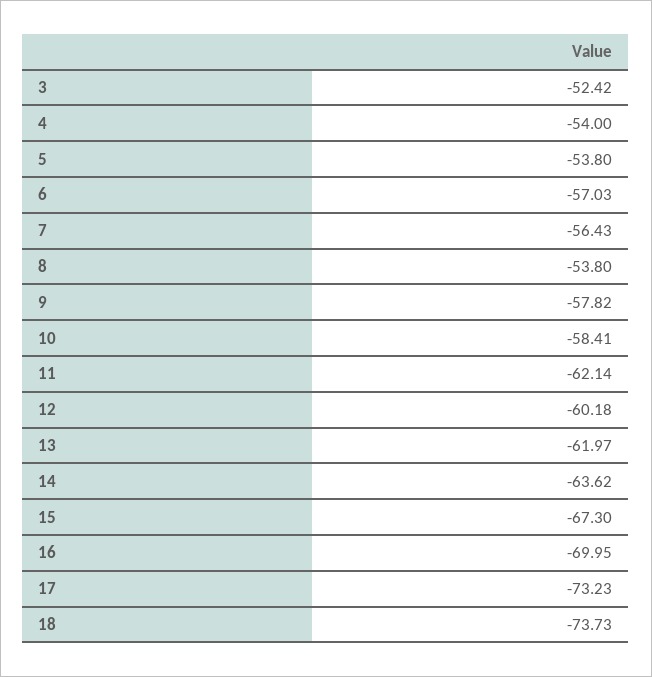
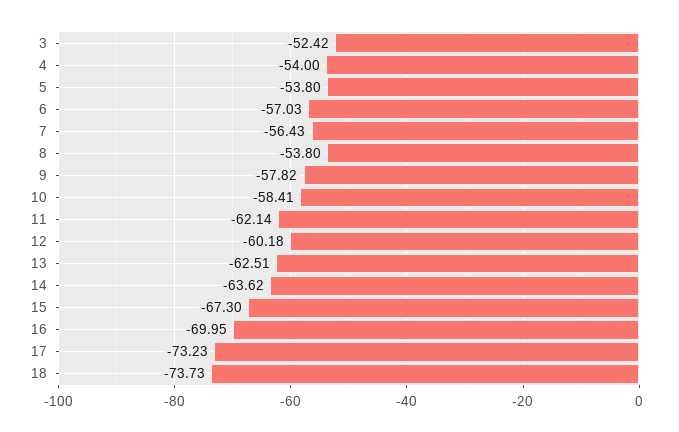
13: -61.97 -> -62.51

